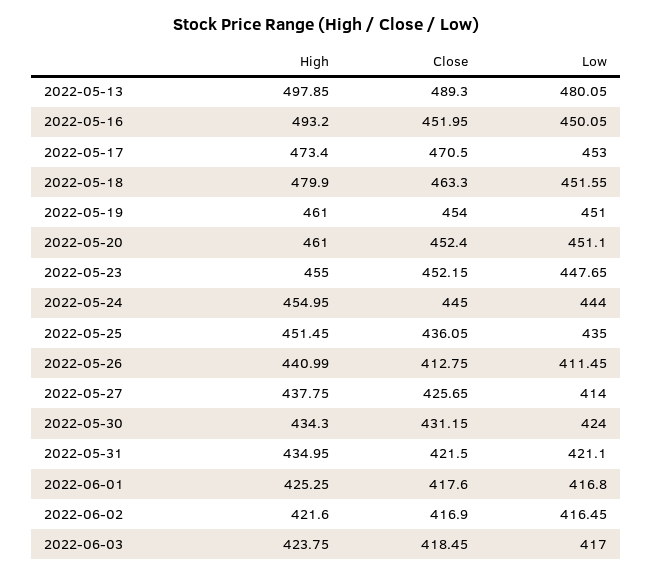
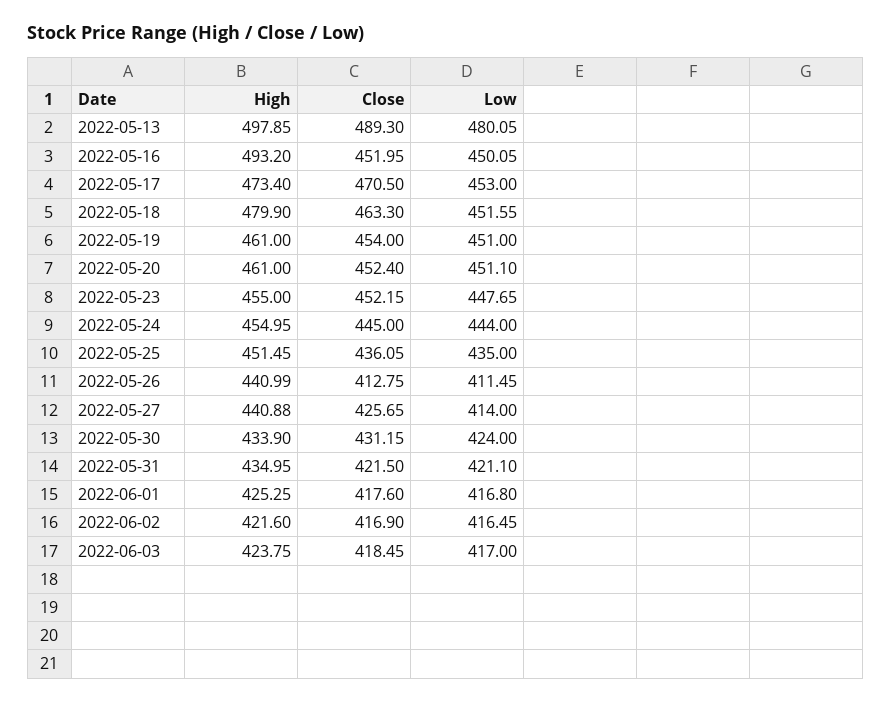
High, 2022-05-27: 437.75 -> 440.88
High, 2022-05-30: 434.3 -> 433.9

